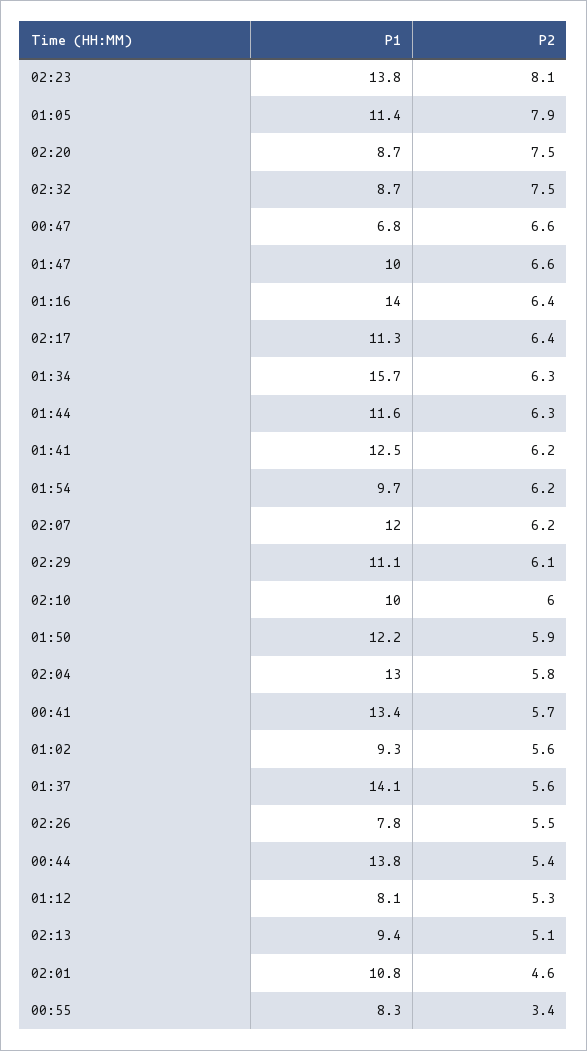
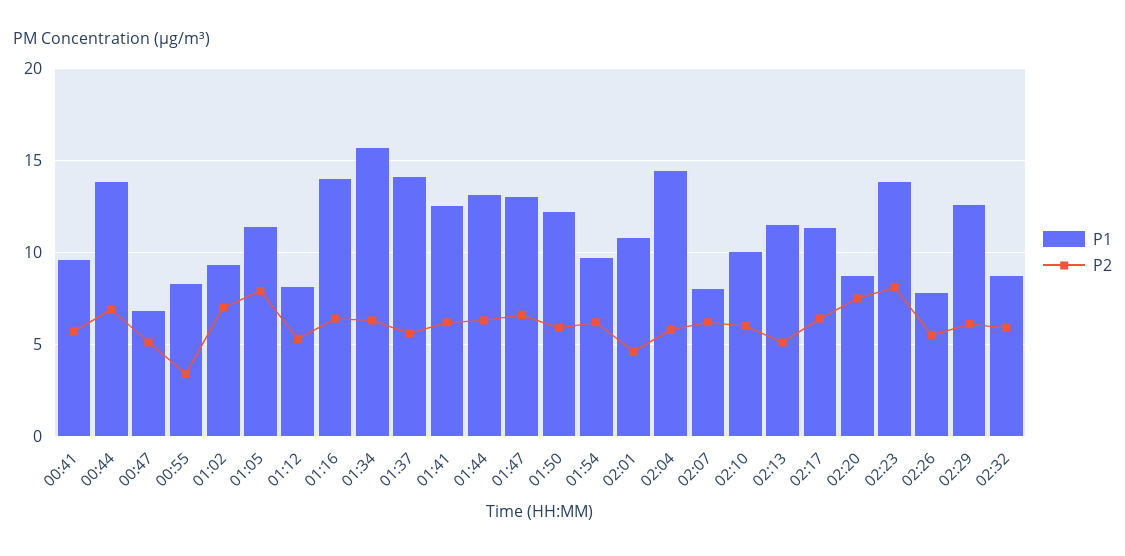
P2, 02:32: 7.5 -> 6
P2, 00:47: 6.6 -> 5
P1, 01:47: 10 -> 13
P1, 01:44: 11.6 -> 13
P1, 02:07: 12 -> 8
P1, 02:29: 11.1 -> 12.5
P1, 02:04: 13 -> 14.5
P1, 00:41: 13.4 -> 9.5
P2, 01:02: 5.6 -> 7
P2, 00:44: 5.4 -> 7
P1, 02:13: 9.4 -> 11.5

